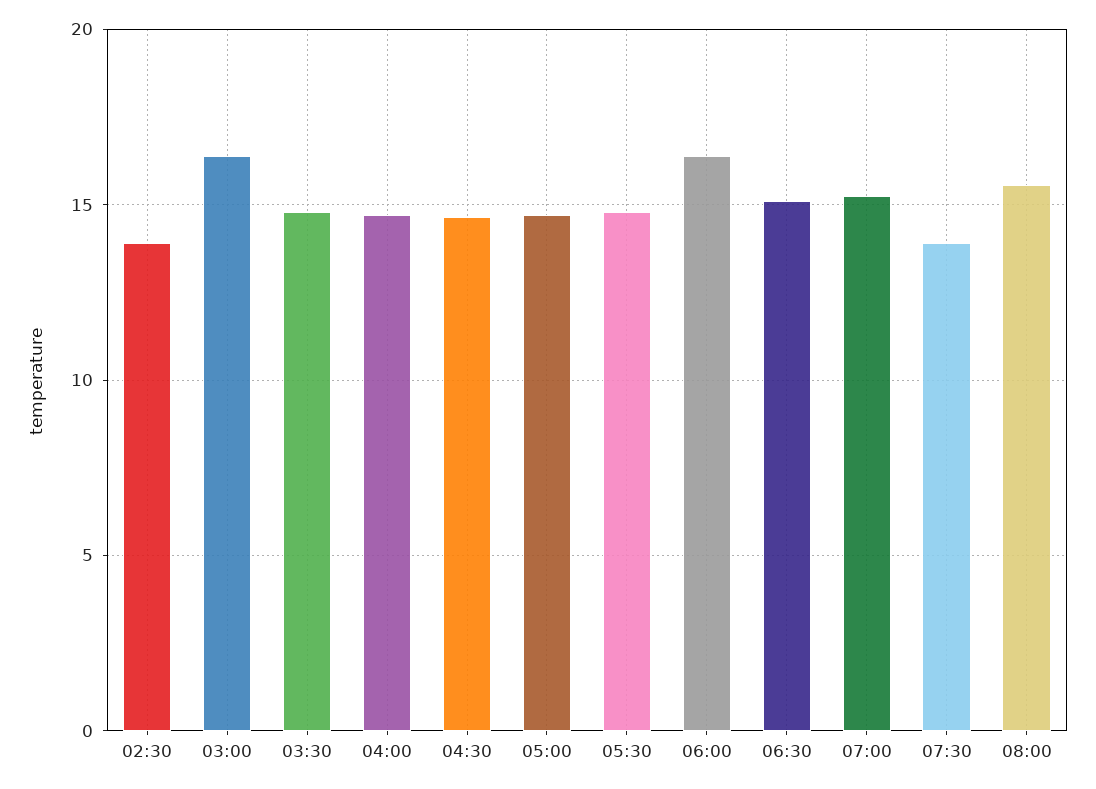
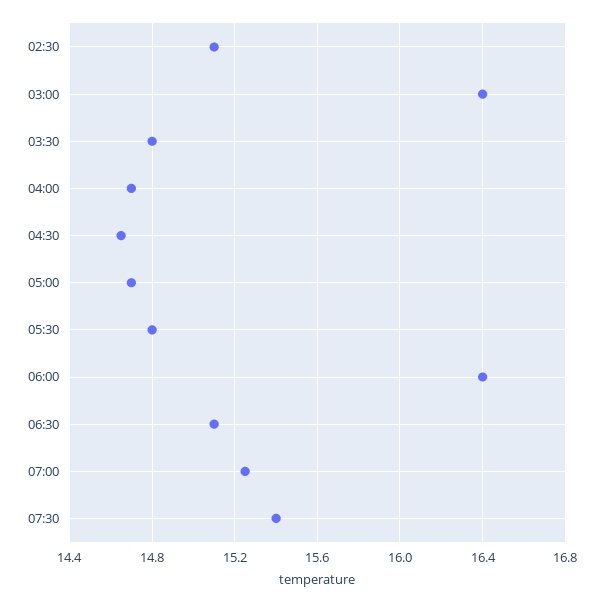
02:30: 14 -> 15.1
07:30: 14 -> 15.4
08:00: 15.5 -> none

